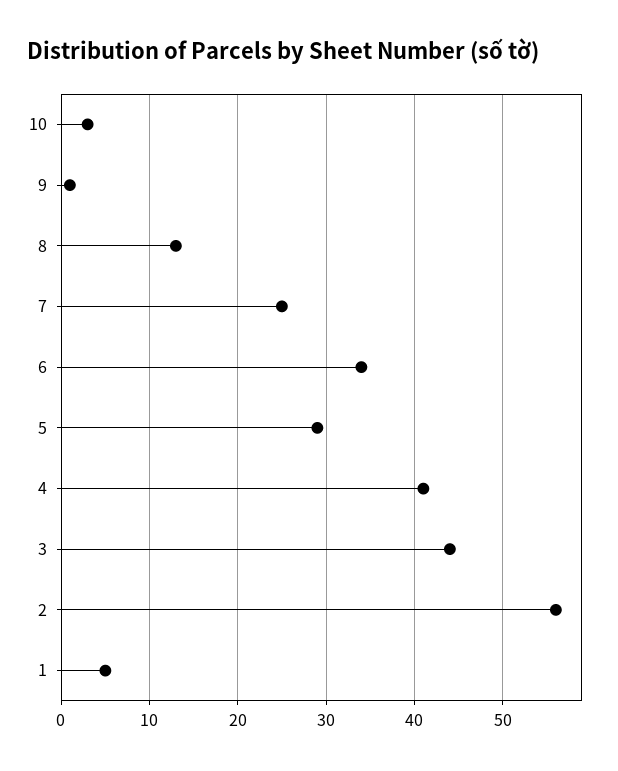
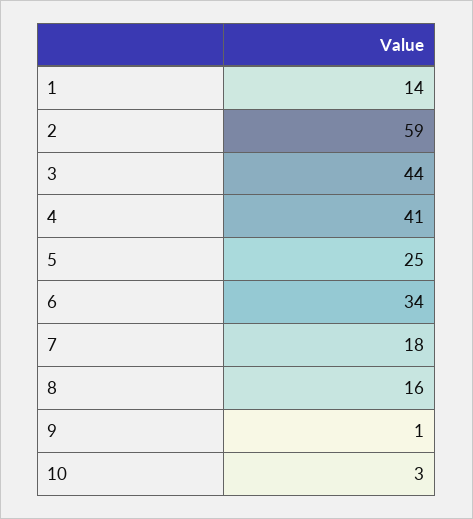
8: 13 -> 16
7: 25 -> 18
5: 29 -> 25
2: 56 -> 59
1: 5 -> 14

